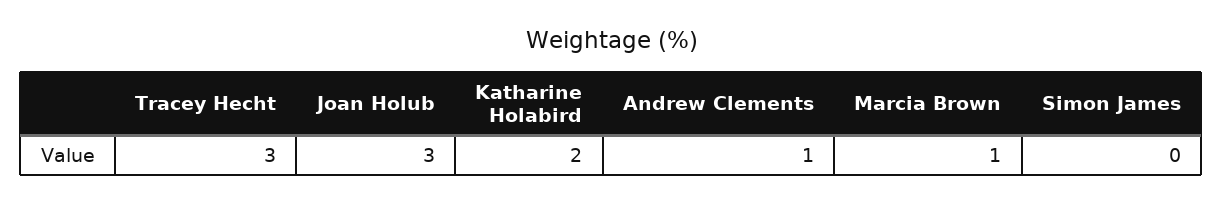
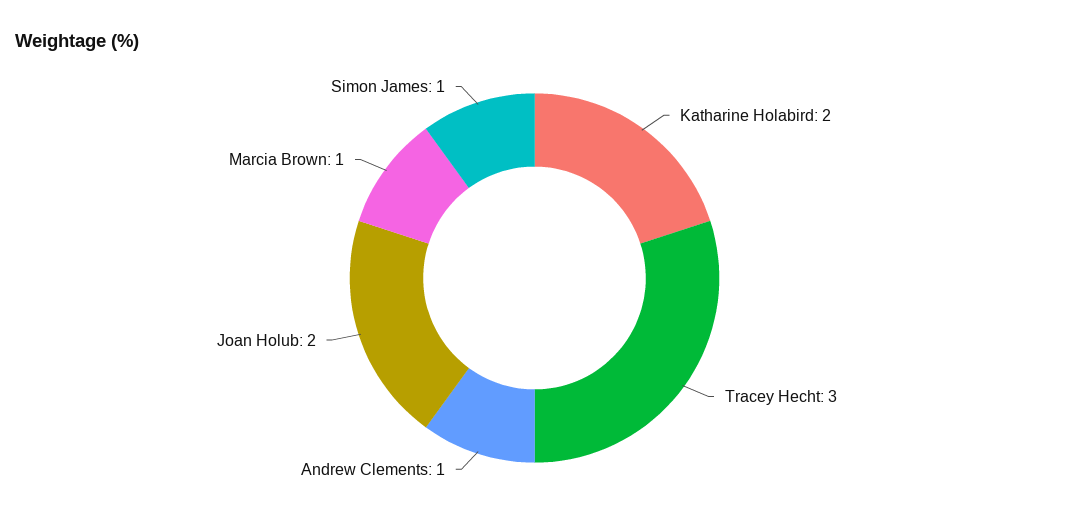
Joan Holub: 3 -> 2
Simon James: 0 -> 1

